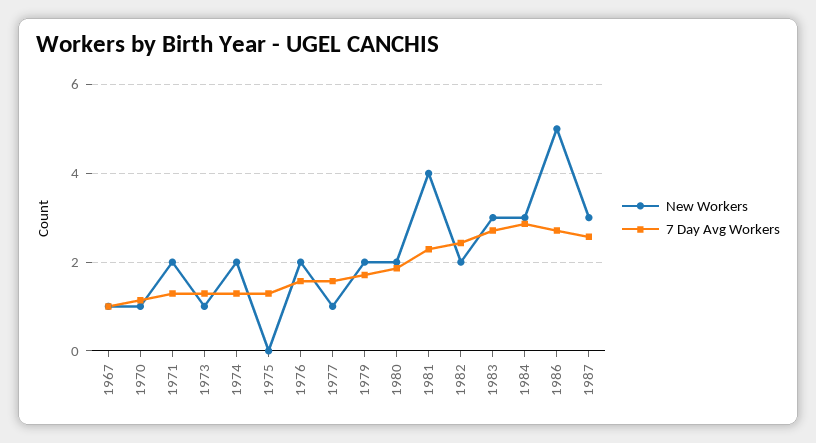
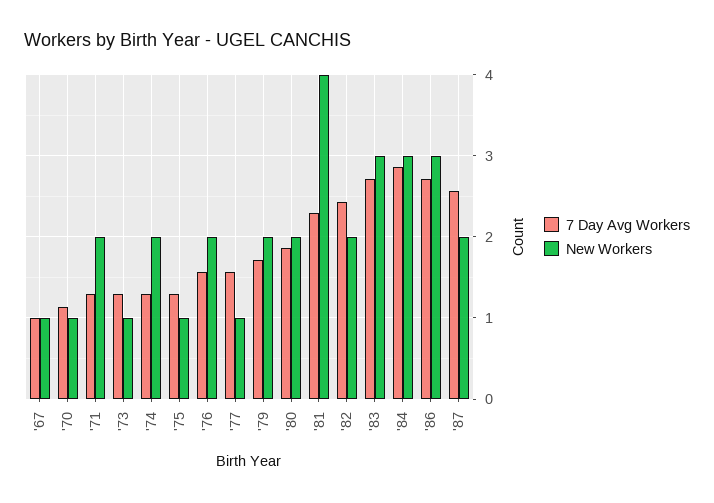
New Workers, 1975: 0 -> 1
New Workers, 1986: 5 -> 3
New Workers, 1987: 3 -> 2

